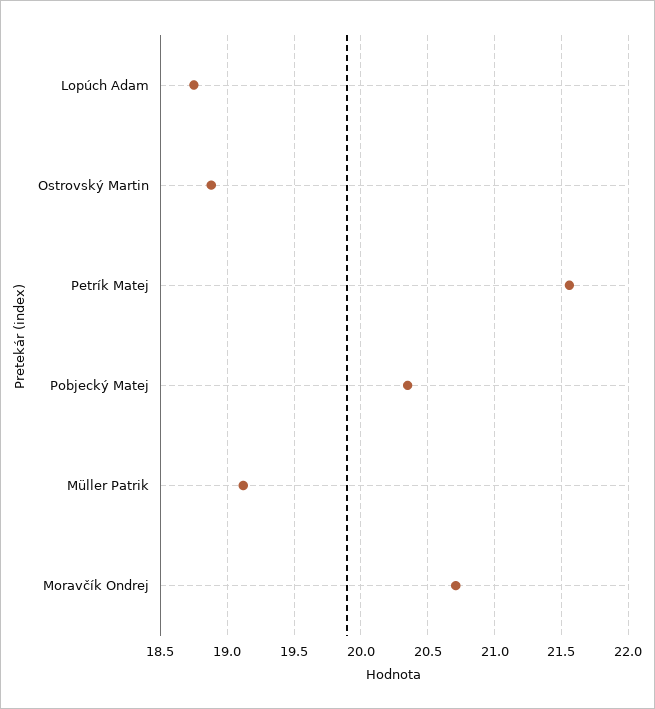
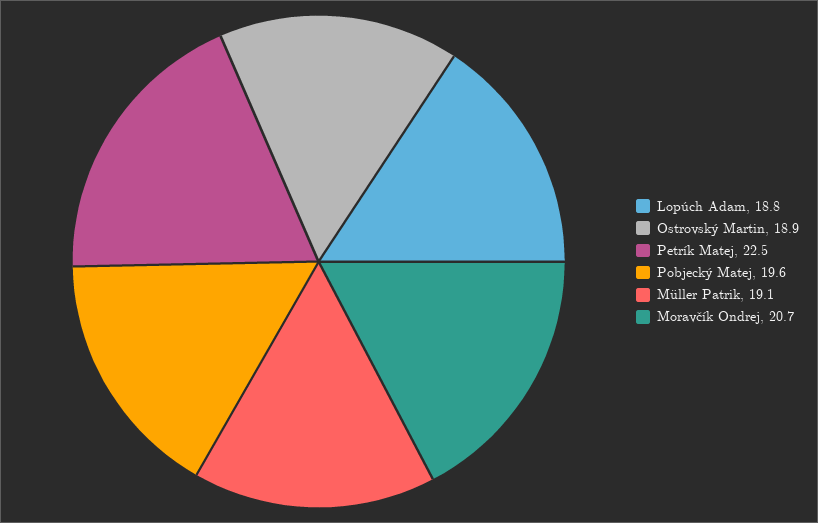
Petrík Matej: 21.55 -> 22.5
Pobjecký Matej: 20.35 -> 19.6

